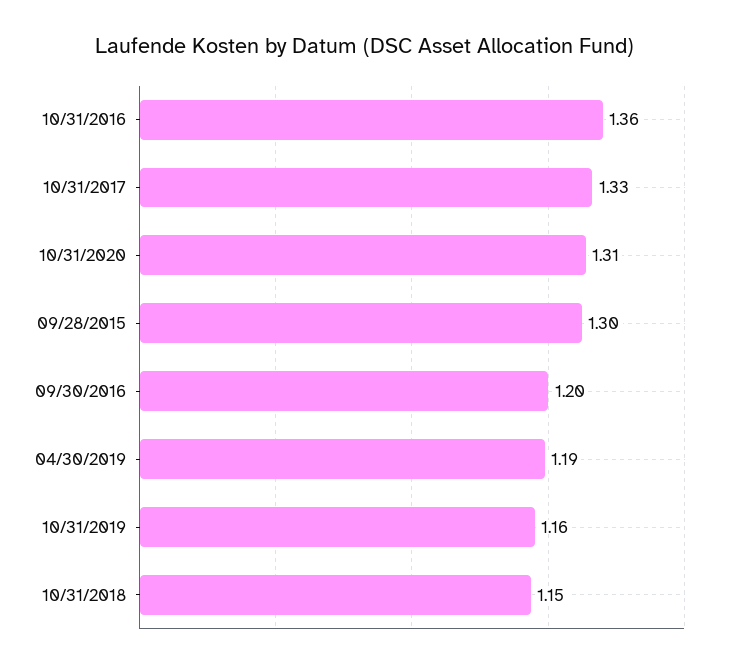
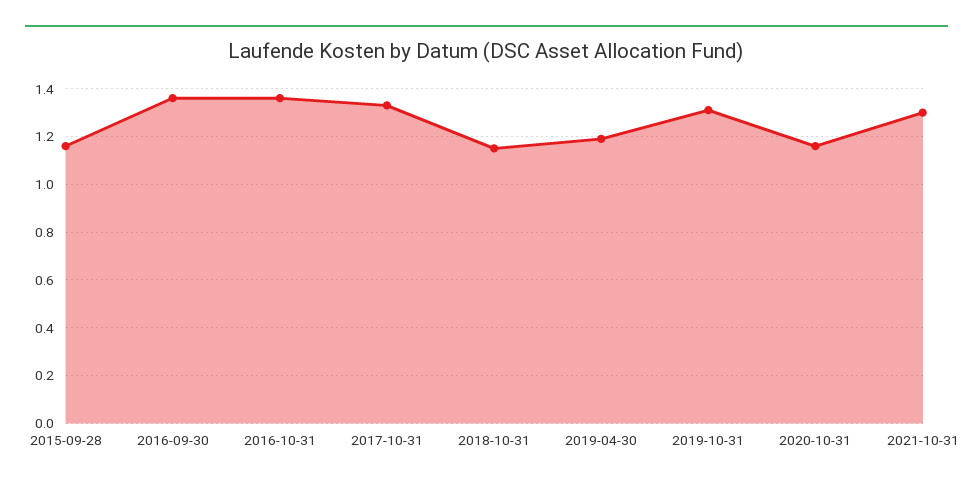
10/31/2020: 1.31 -> 1.15
09/28/2015: 1.3 -> 1.15
09/30/2016: 1.2 -> 1.35
10/31/2019: 1.16 -> 1.3
2021-10-31: none -> 1.3

